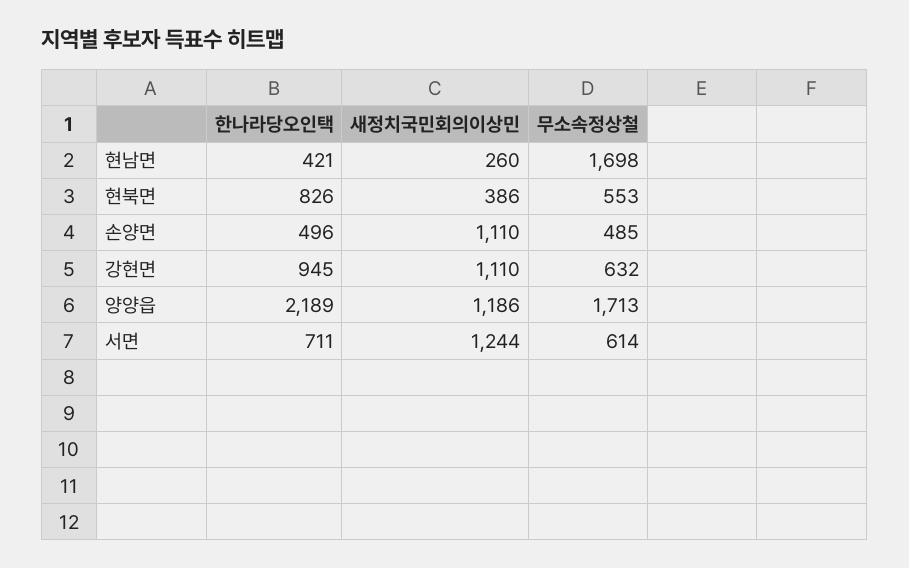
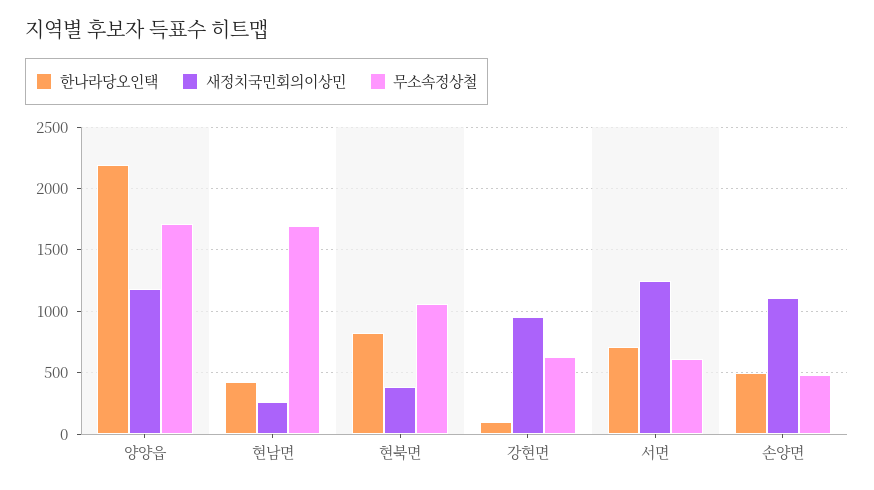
무소속정상철, 현북면: 553 -> 1050
한나라당오인택, 강현면: 945 -> 100
새정치국민회의이상민, 강현면: 1110 -> 950

